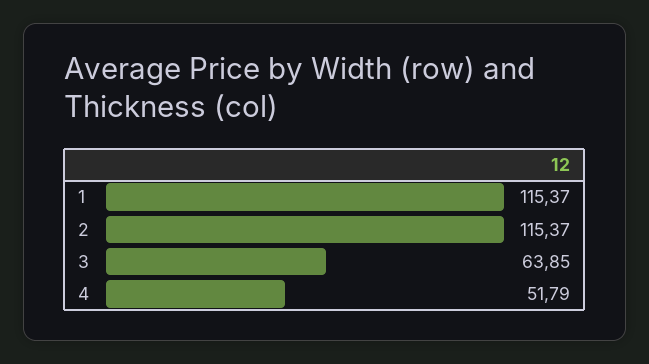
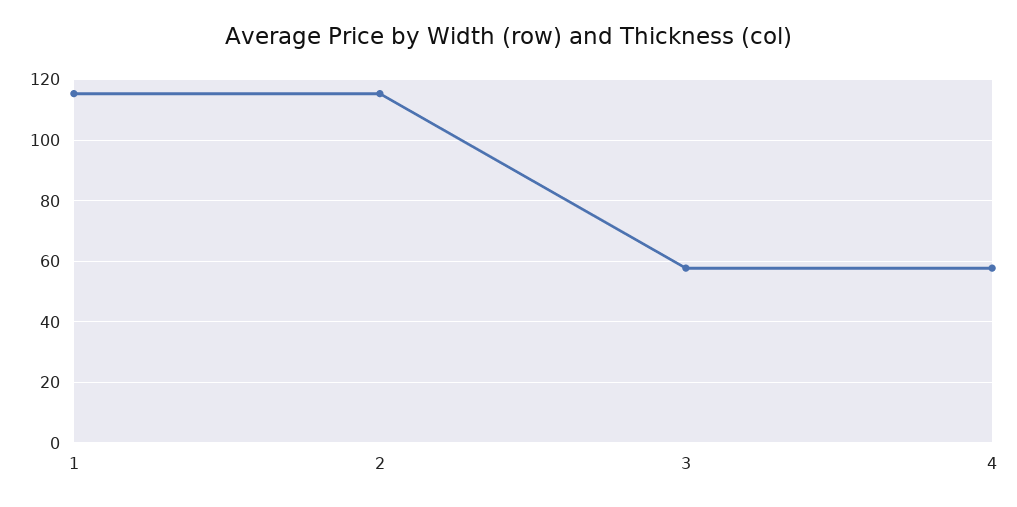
3: 63.85 -> 58
4: 51.79 -> 58

